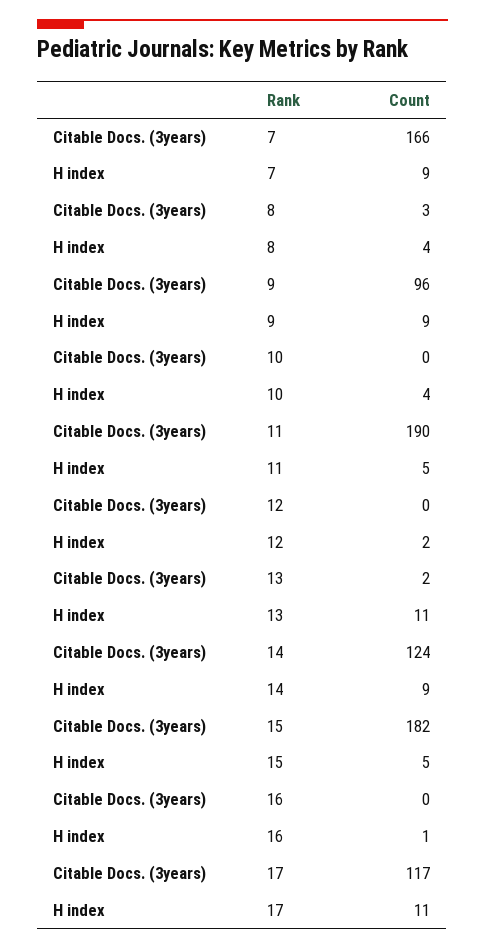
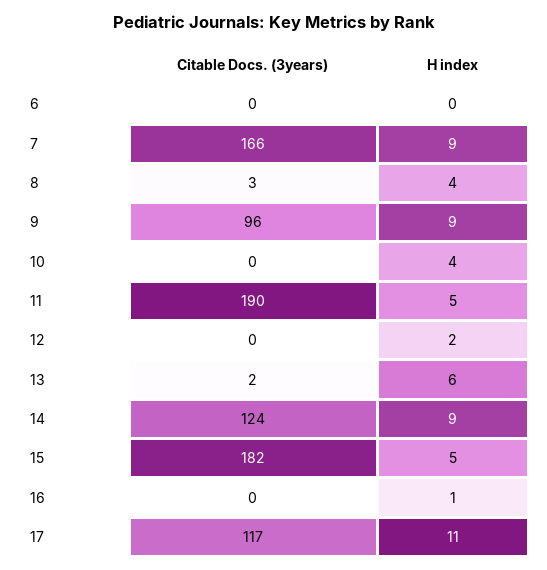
H index, 13: 11 -> 6
Citable Docs. (3years), 6: none -> 0
H index, 6: none -> 0

